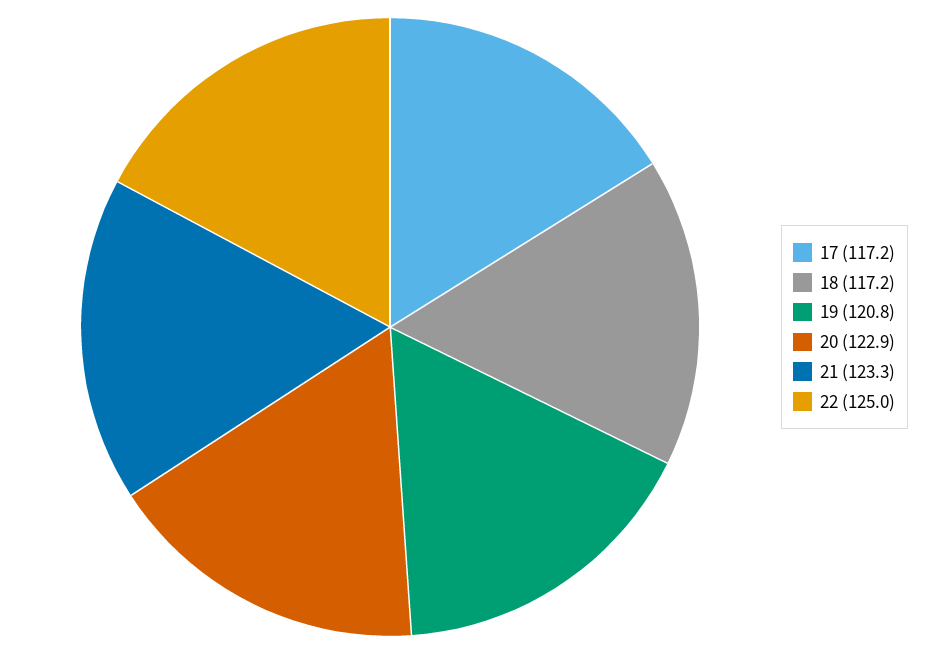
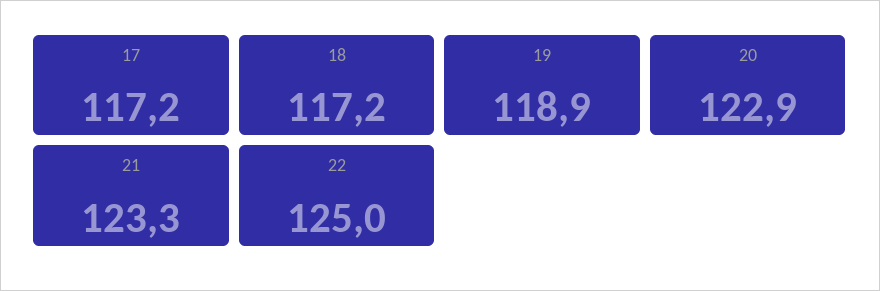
19: 120.8 -> 118.9

